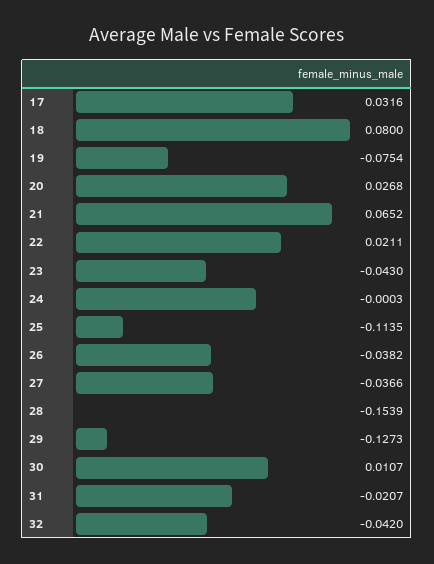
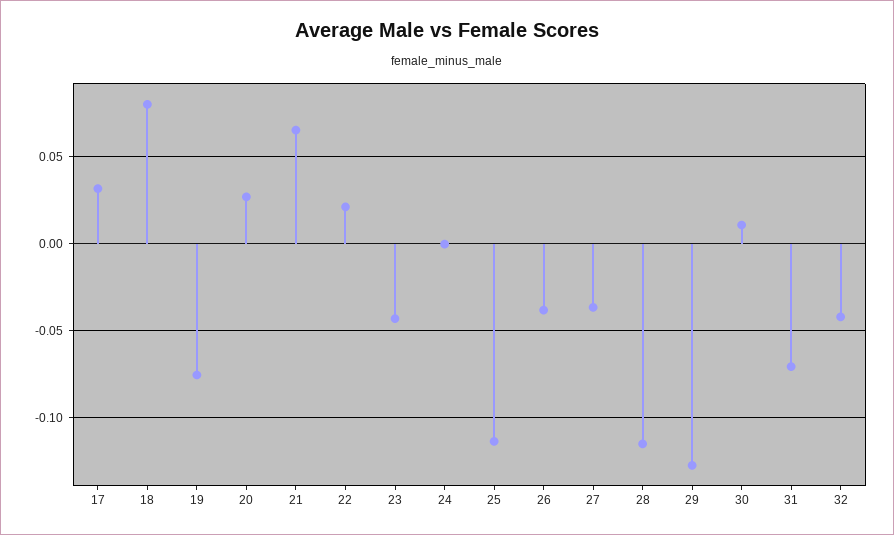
28: -0.1539 -> -0.115
31: -0.0207 -> -0.07

